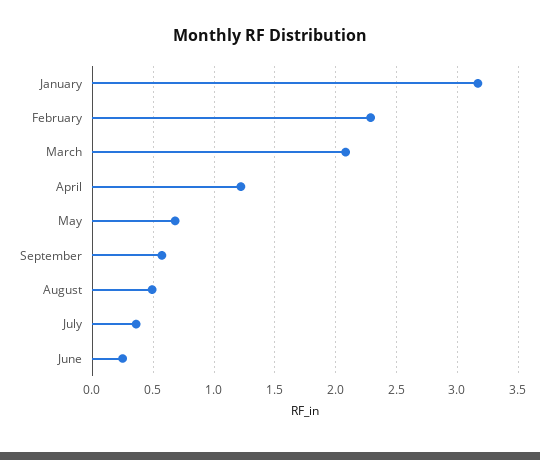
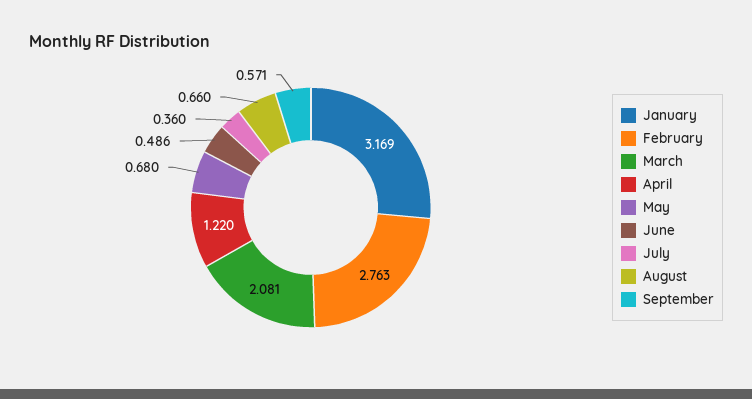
February: 2.3 -> 2.763
August: 0.5 -> 0.66
June: 0.25 -> 0.486

